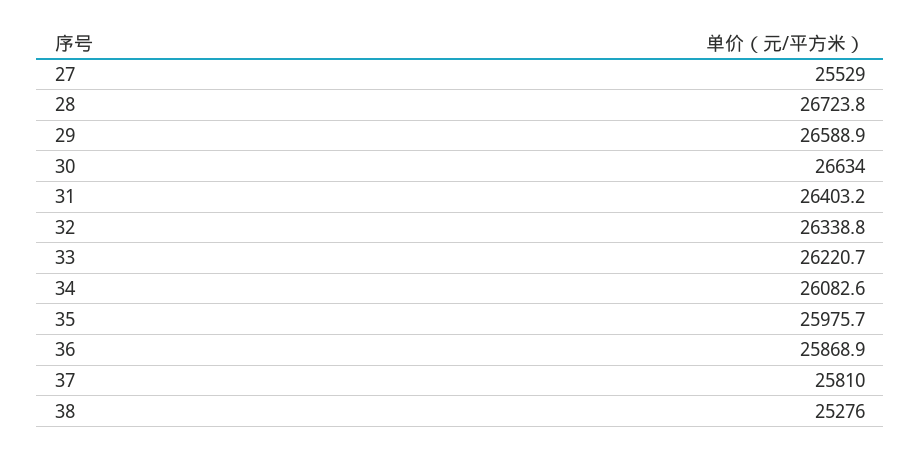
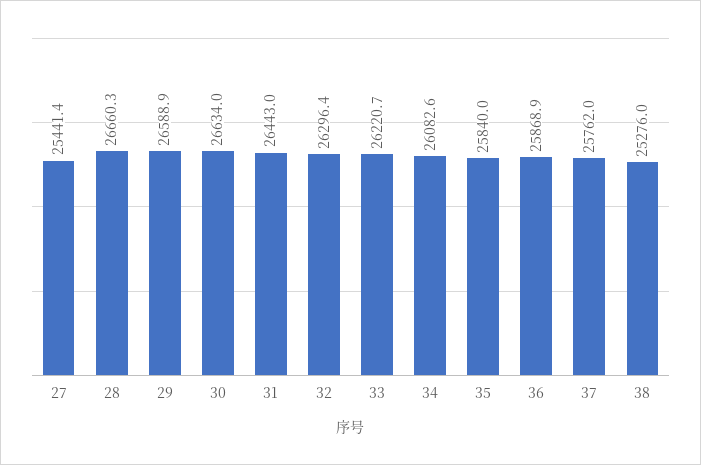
27: 25529 -> 25441.4
28: 26723.8 -> 26660.3
31: 26403.2 -> 26443
32: 26338.8 -> 26296.4
35: 25975.7 -> 25840
37: 25810 -> 25762

